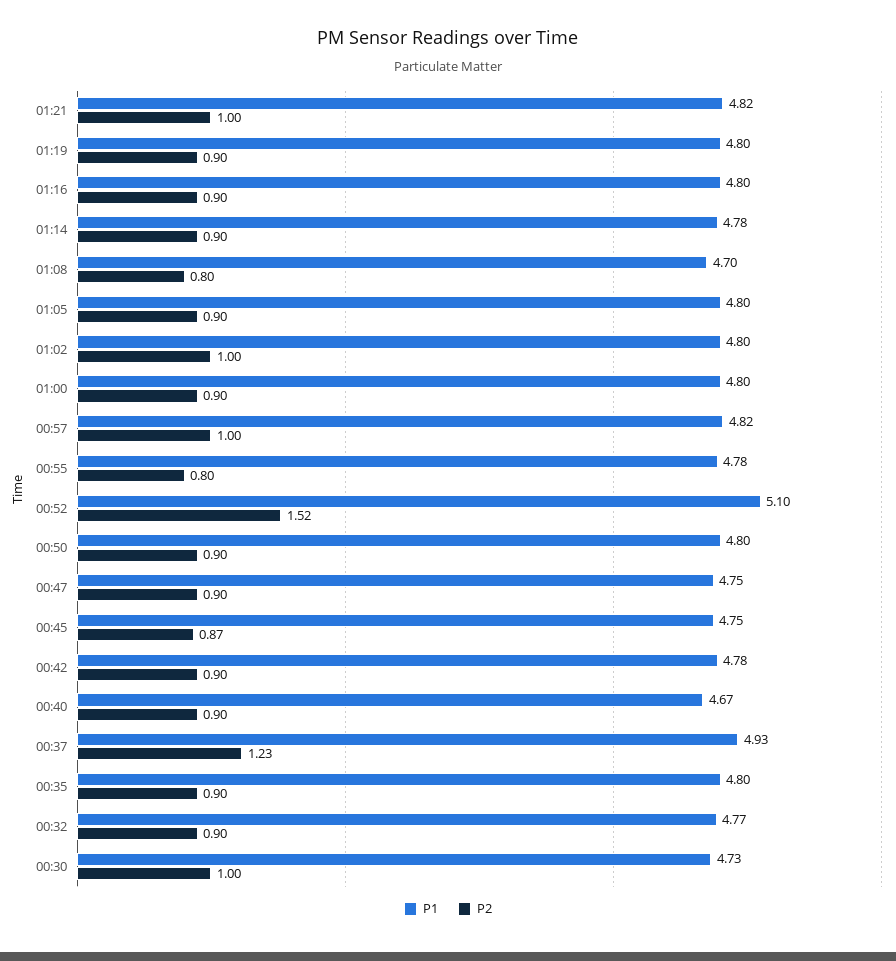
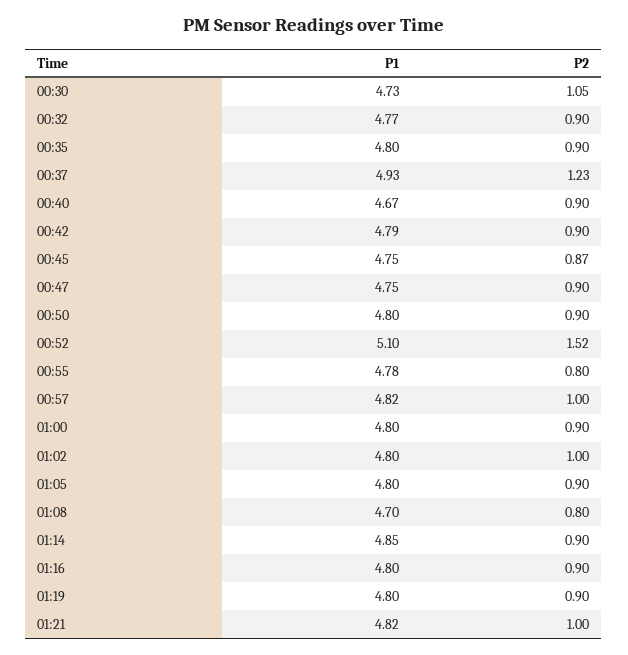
P1, 01:14: 4.78 -> 4.85
P1, 00:42: 4.78 -> 4.79
P2, 00:30: 1 -> 1.05

